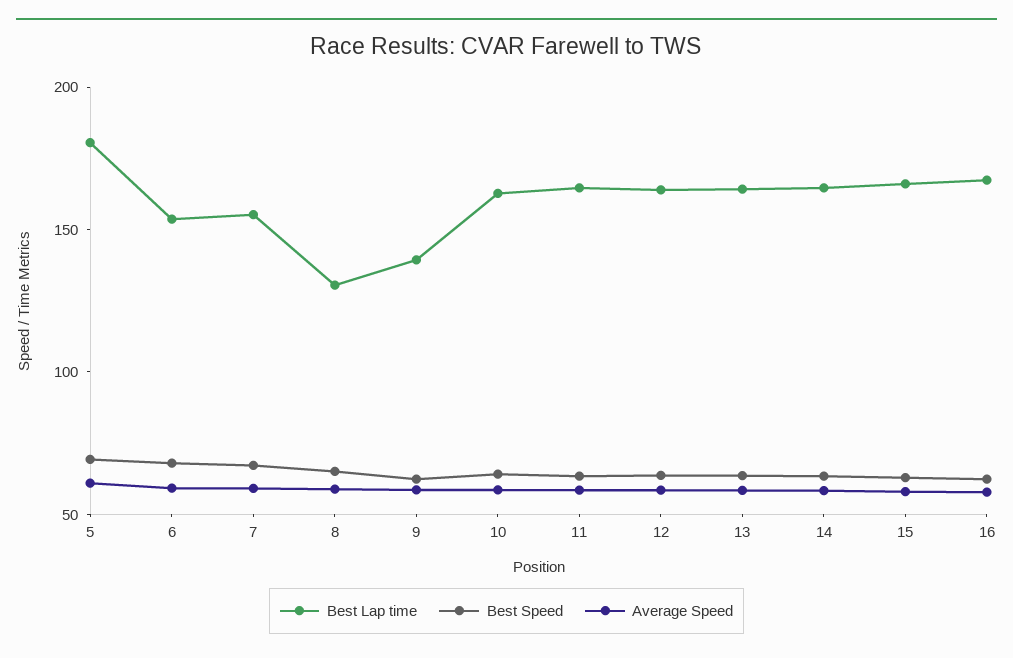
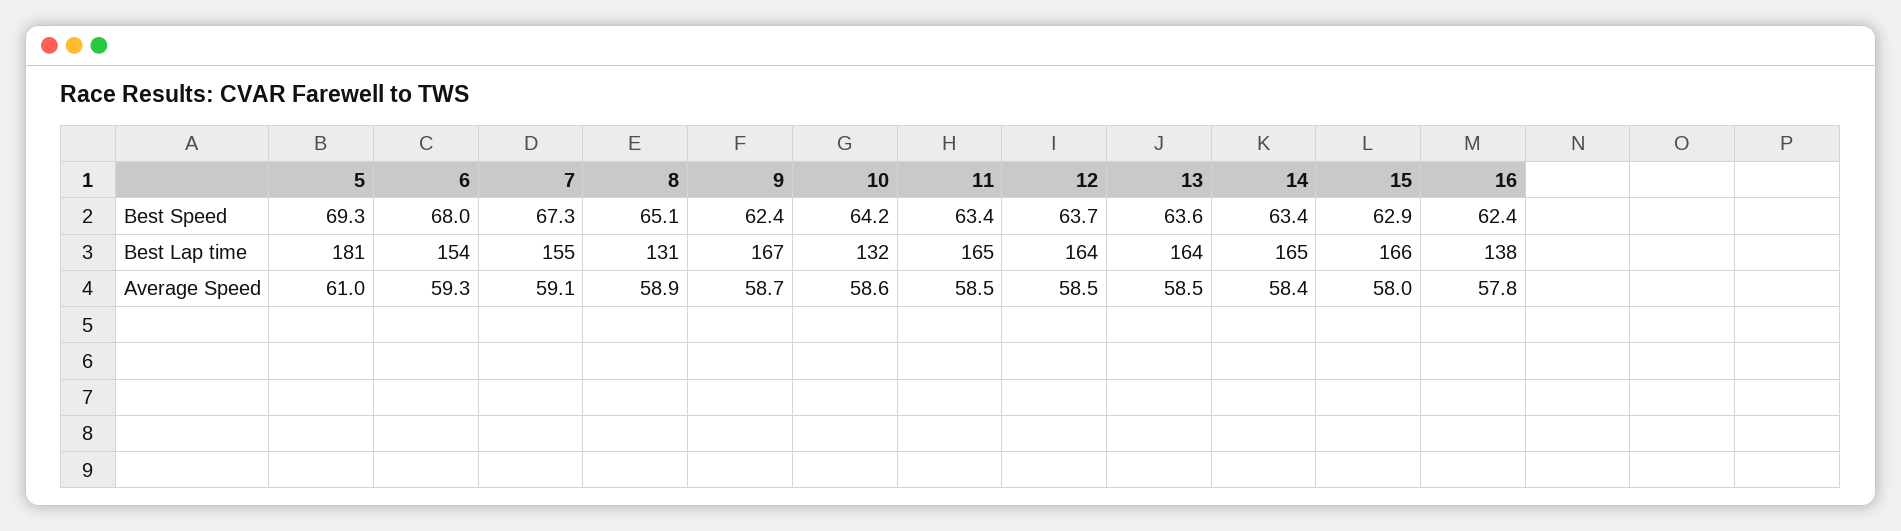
Best Lap time, 9: 140 -> 167
Best Lap time, 10: 160 -> 132
Best Lap time, 16: 170 -> 138

